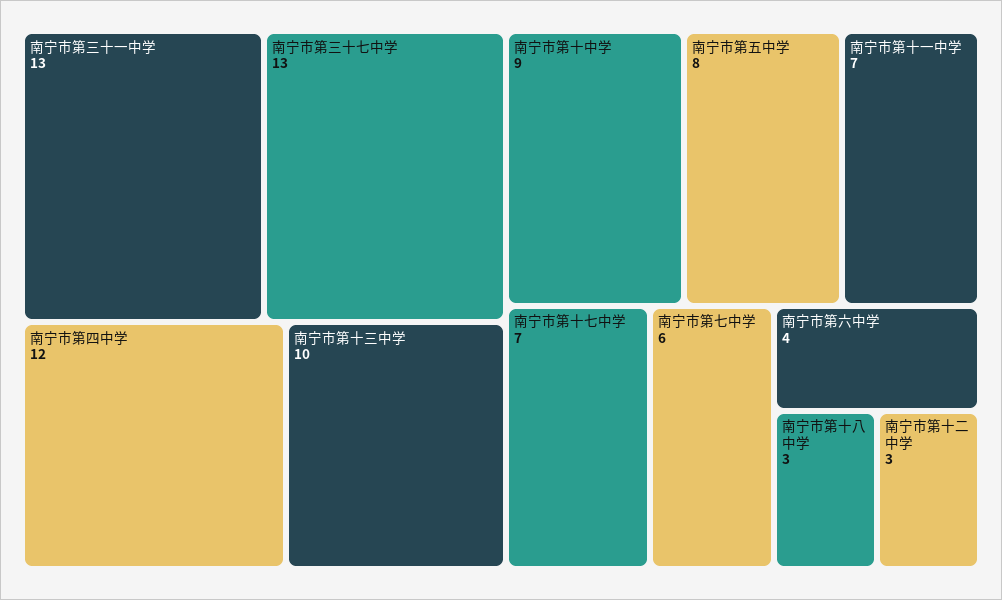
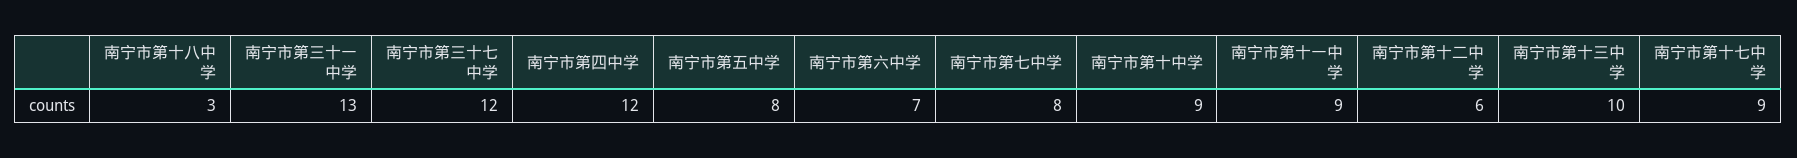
南宁市第三十七中学: 13 -> 12
南宁市第十一中学: 7 -> 9
南宁市第十七中学: 7 -> 9
南宁市第七中学: 6 -> 8
南宁市第六中学: 4 -> 7
南宁市第十二中学: 3 -> 6

